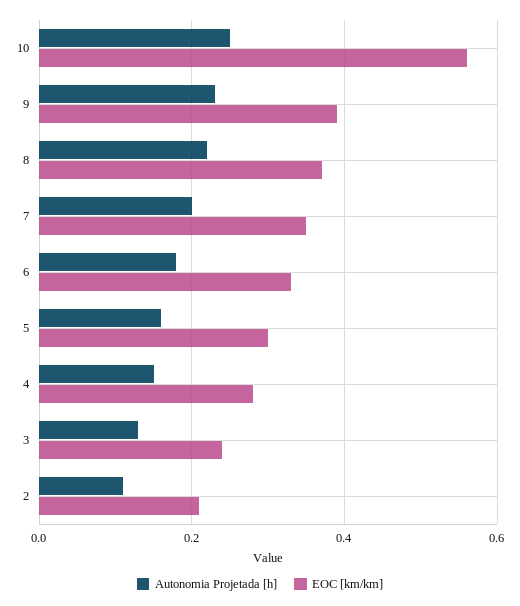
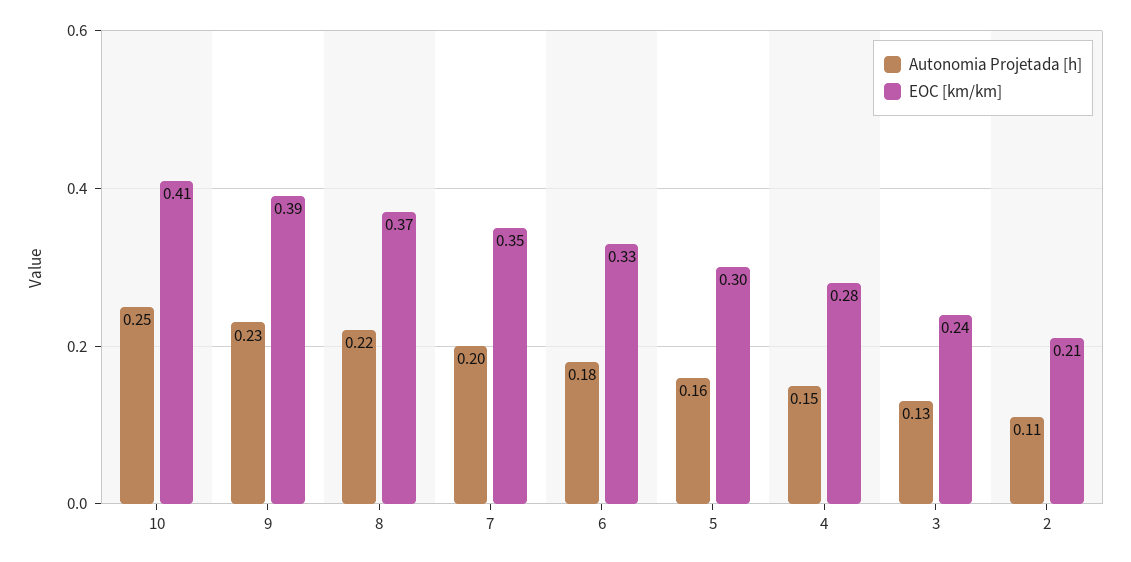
EOC [km/km], 10: 0.55 -> 0.41

